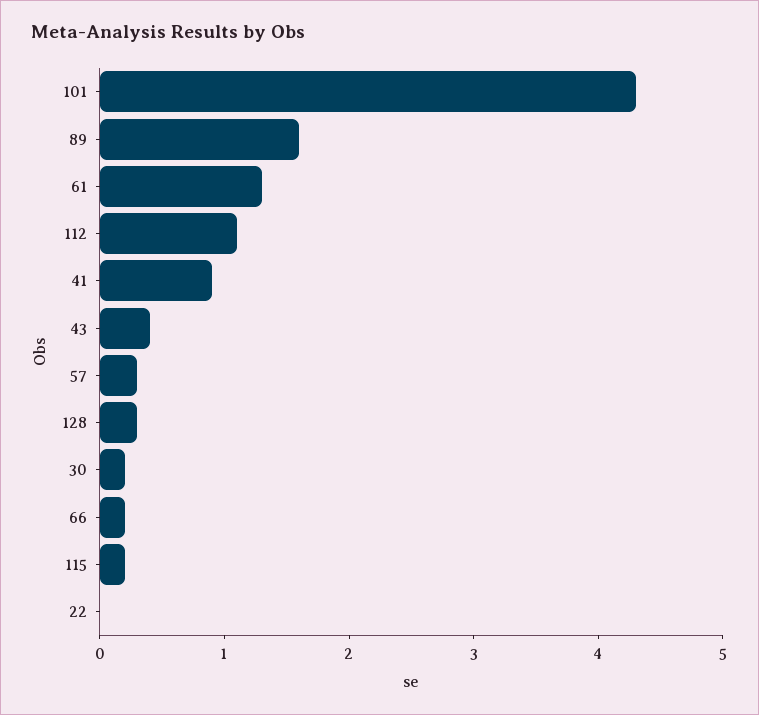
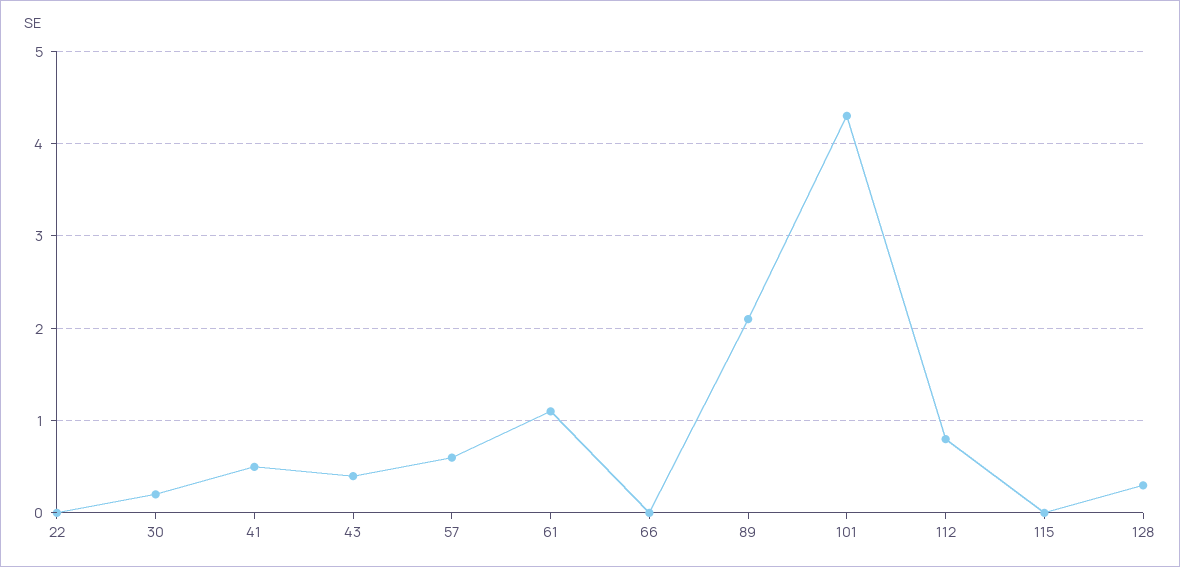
89: 1.6 -> 2.1
61: 1.3 -> 1.1
112: 1.1 -> 0.8
41: 0.9 -> 0.5
57: 0.3 -> 0.6
66: 0.2 -> 0
115: 0.2 -> 0

